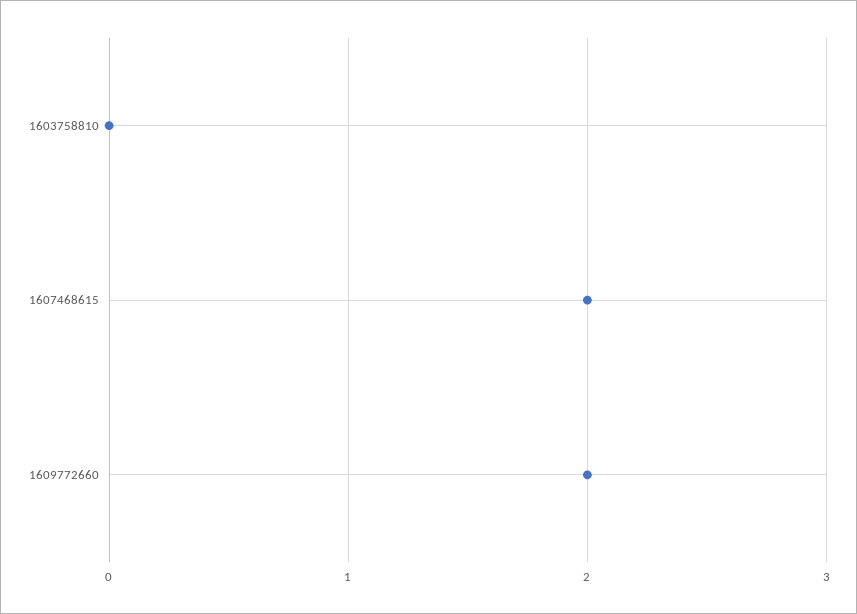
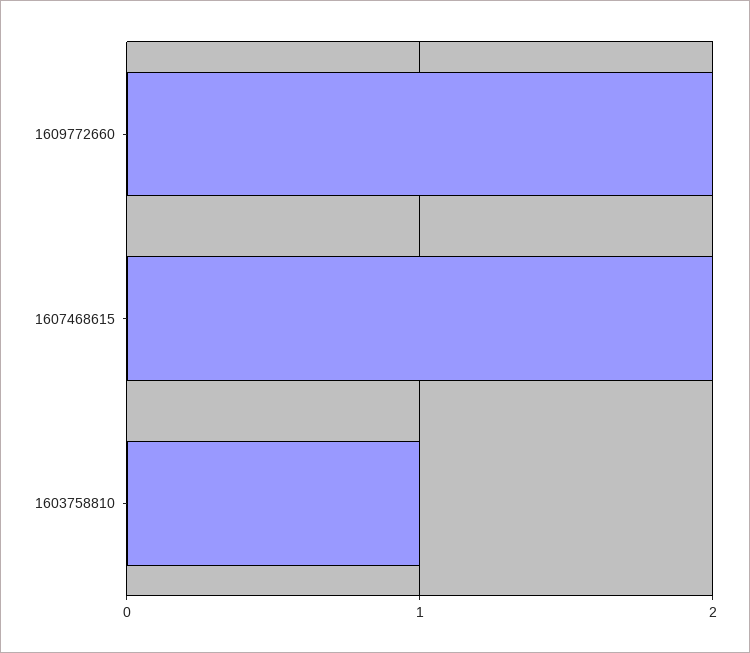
1603758810: 0 -> 1

